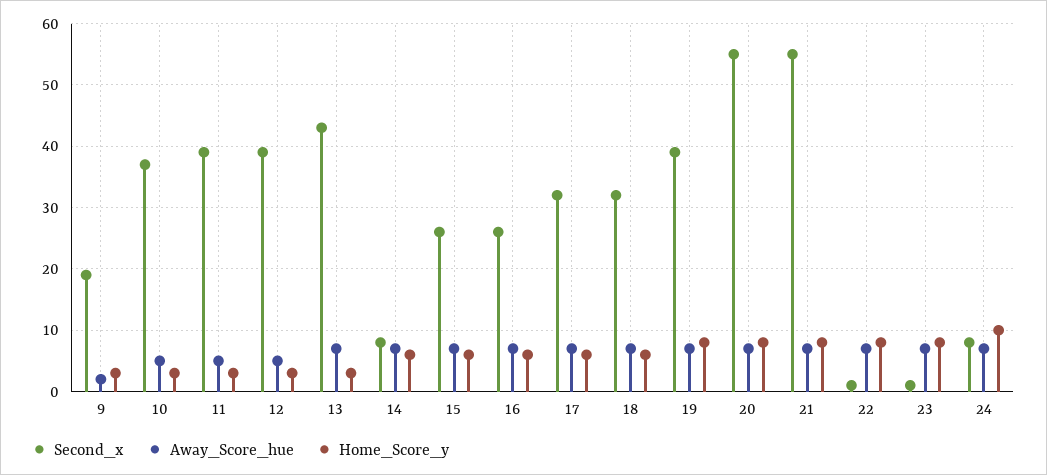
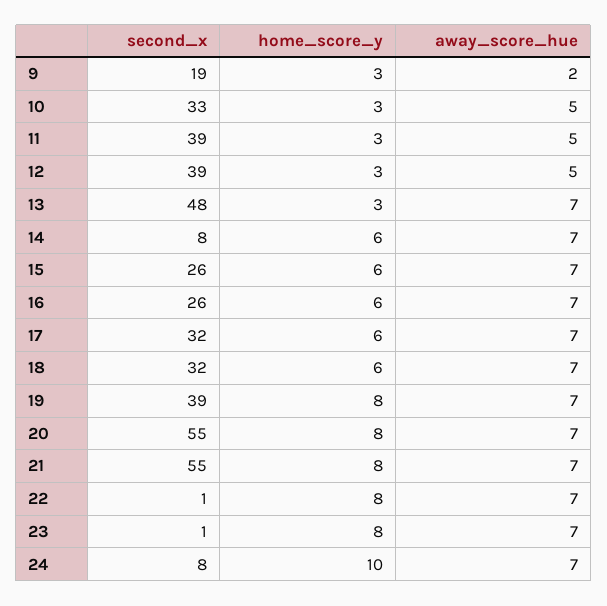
Second_x, 10: 37 -> 33
Second_x, 13: 43 -> 48

